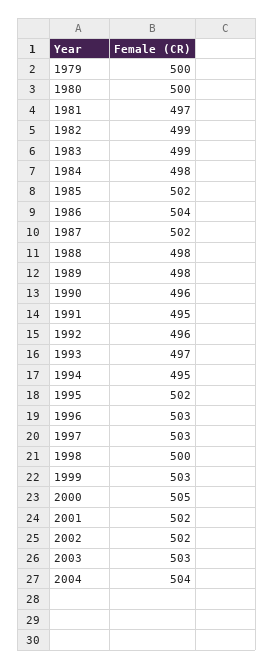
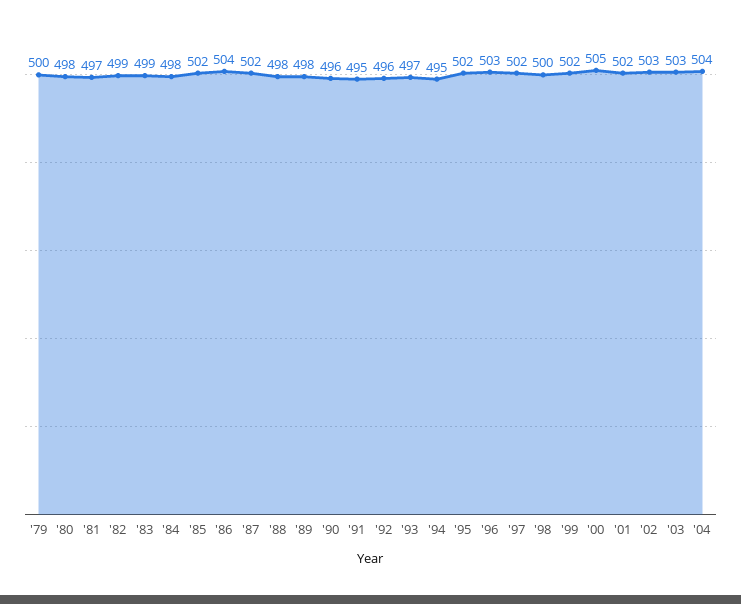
1980: 500 -> 498
1997: 503 -> 502
1999: 503 -> 502
2002: 502 -> 503

